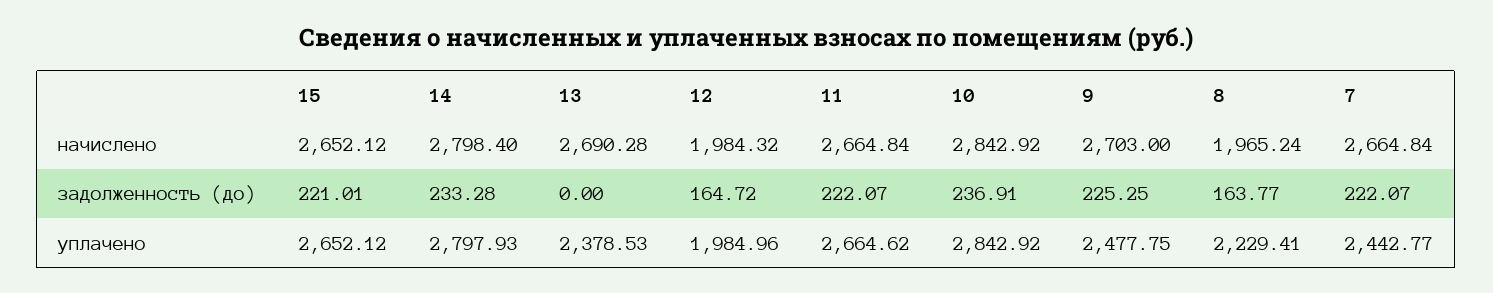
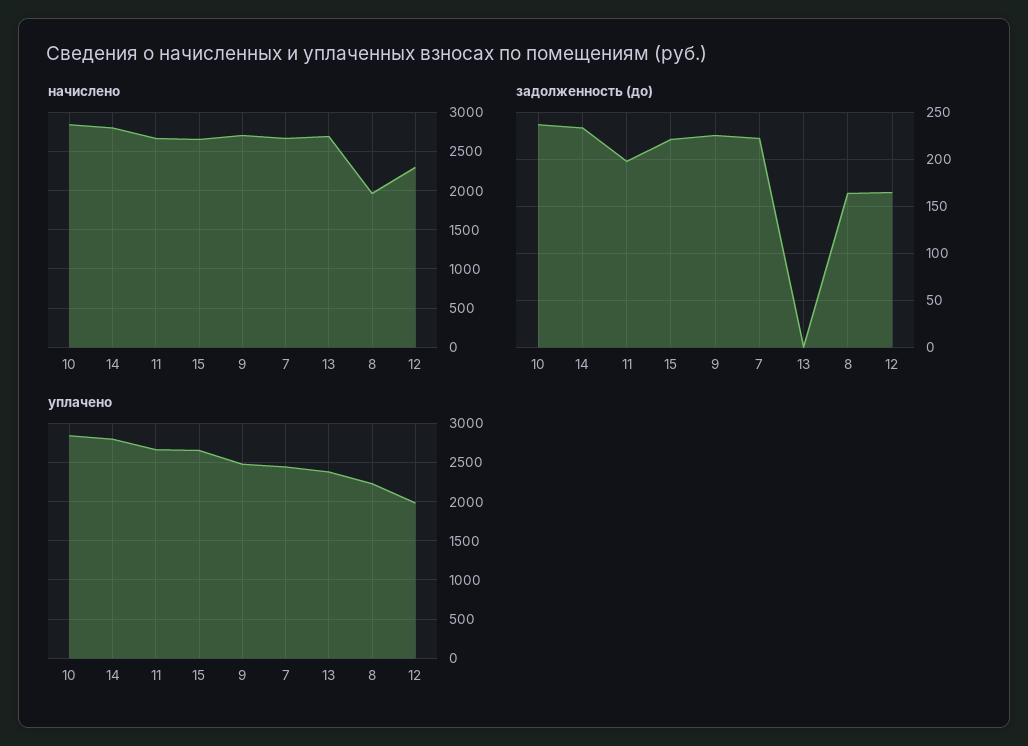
начислено, 12: 1984.32 -> 2300
задолженность (до), 11: 222.07 -> 200

